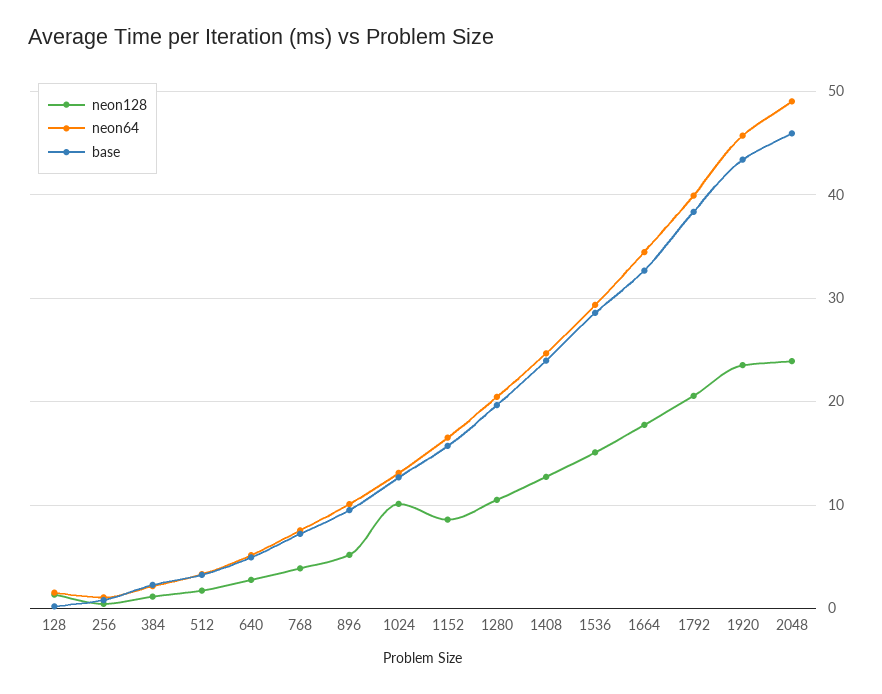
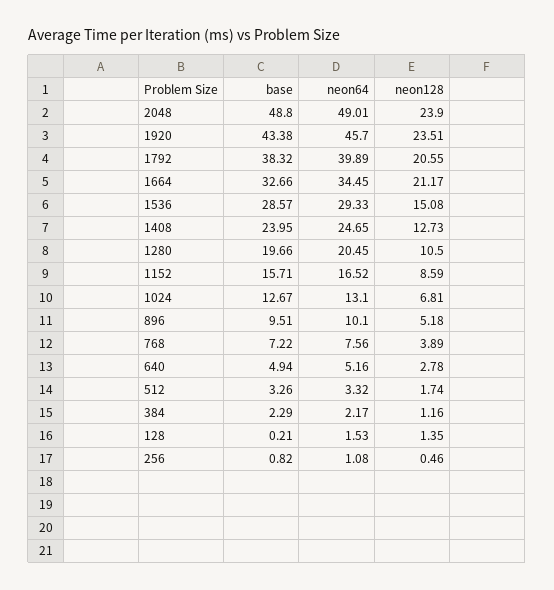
neon128, 1024: 10 -> 6.81
neon128, 1664: 18 -> 21.17
base, 2048: 46 -> 48.8

